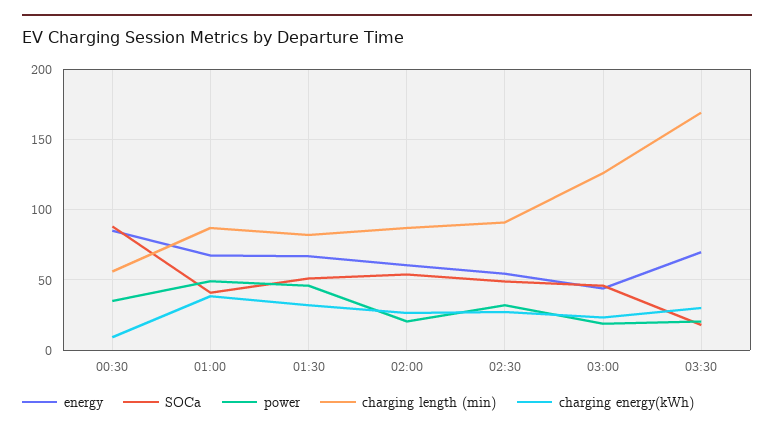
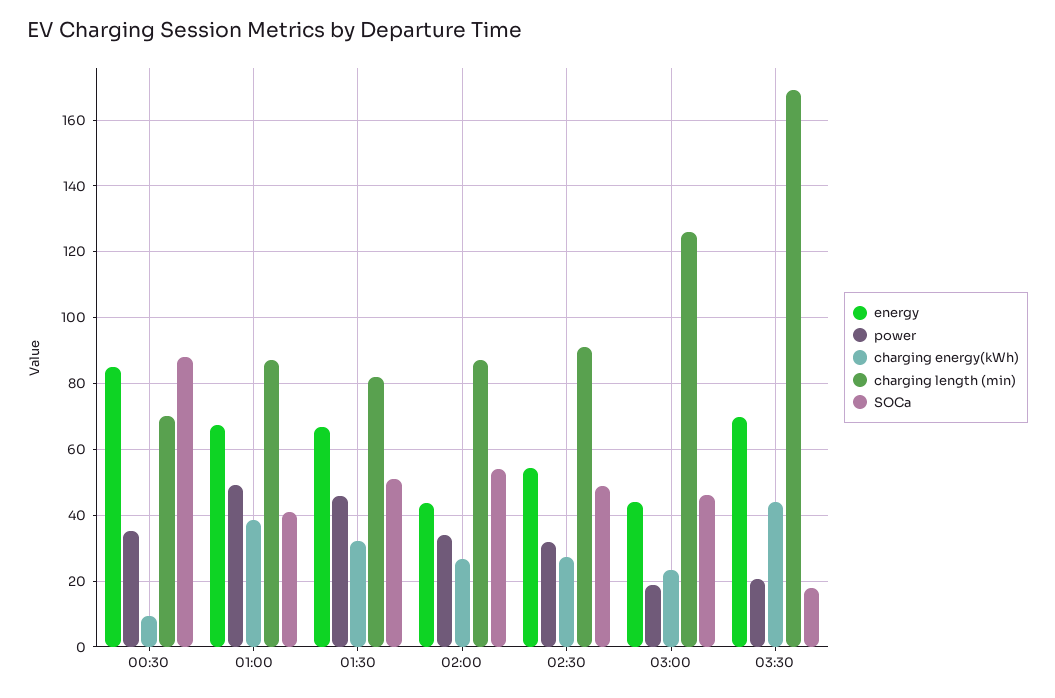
charging length (min), 00:30: 55 -> 70
energy, 02:00: 60 -> 44
power, 02:00: 20 -> 34
charging energy(kWh), 03:30: 30 -> 44

